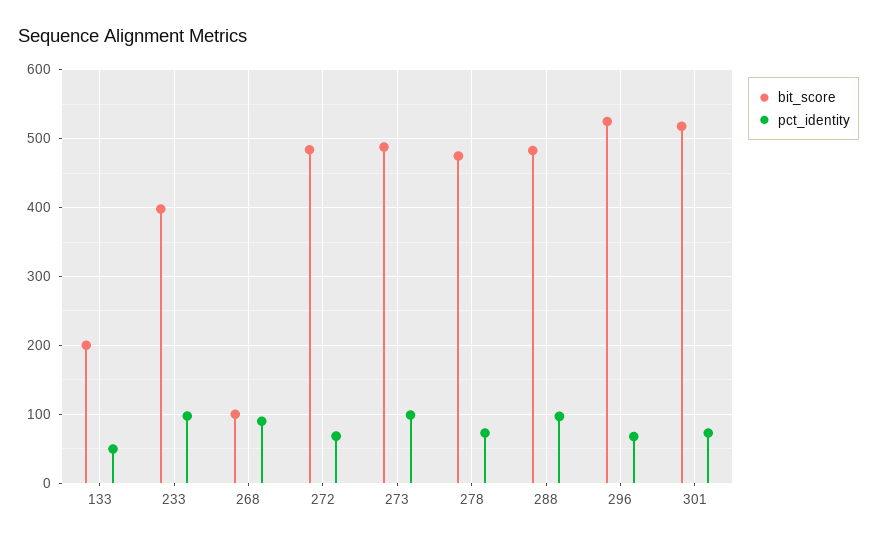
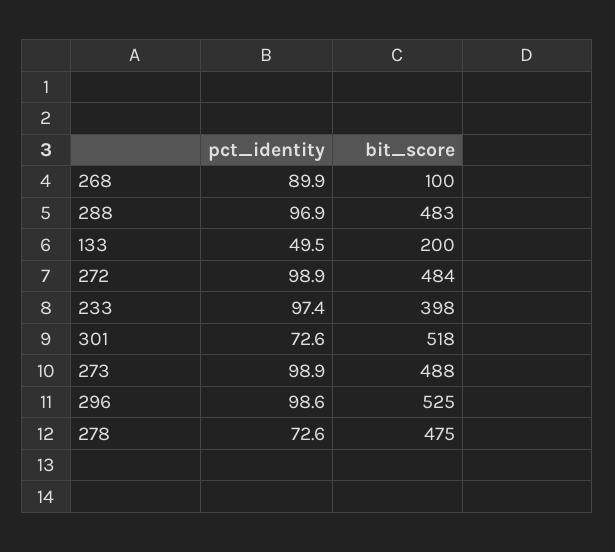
pct_identity, 272: 70 -> 98.9
pct_identity, 296: 70 -> 98.6

